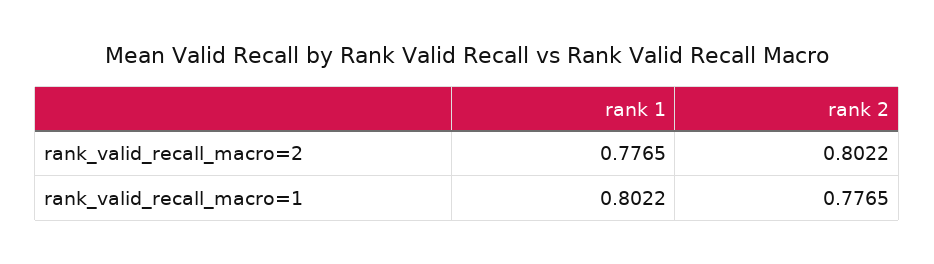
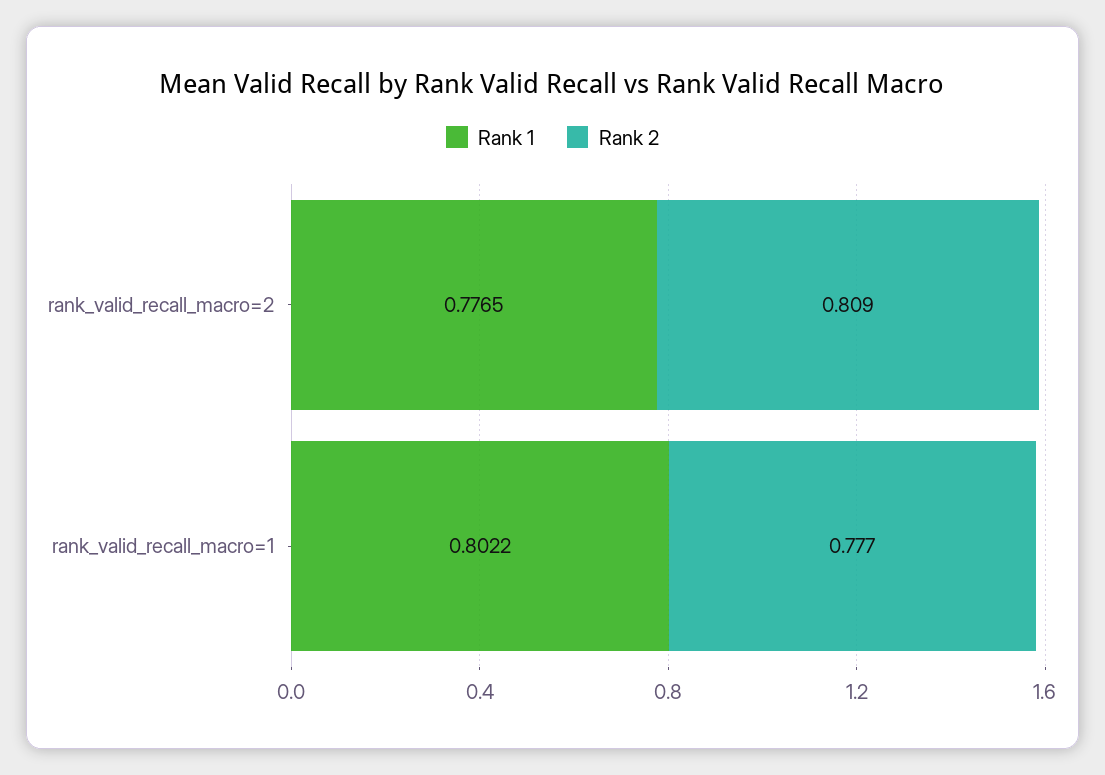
rank 2, rank_valid_recall_macro=2: 0.8022 -> 0.809

